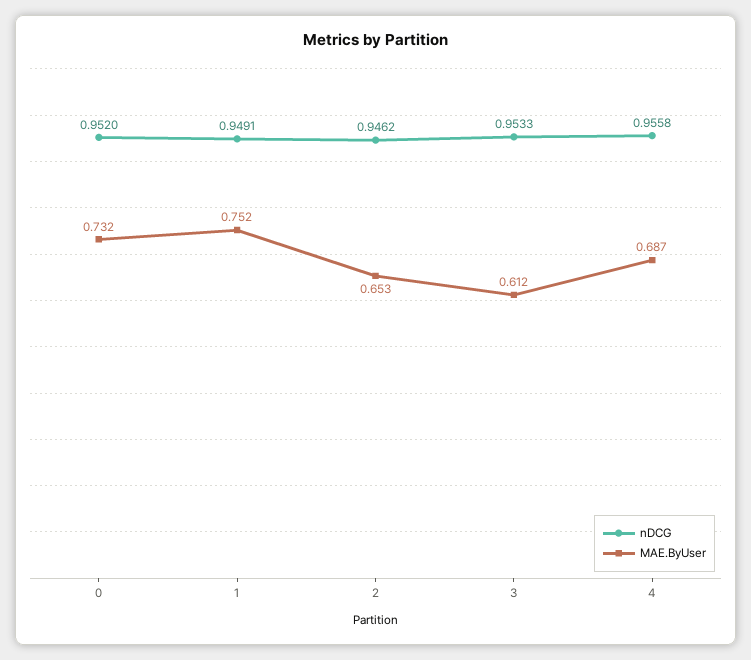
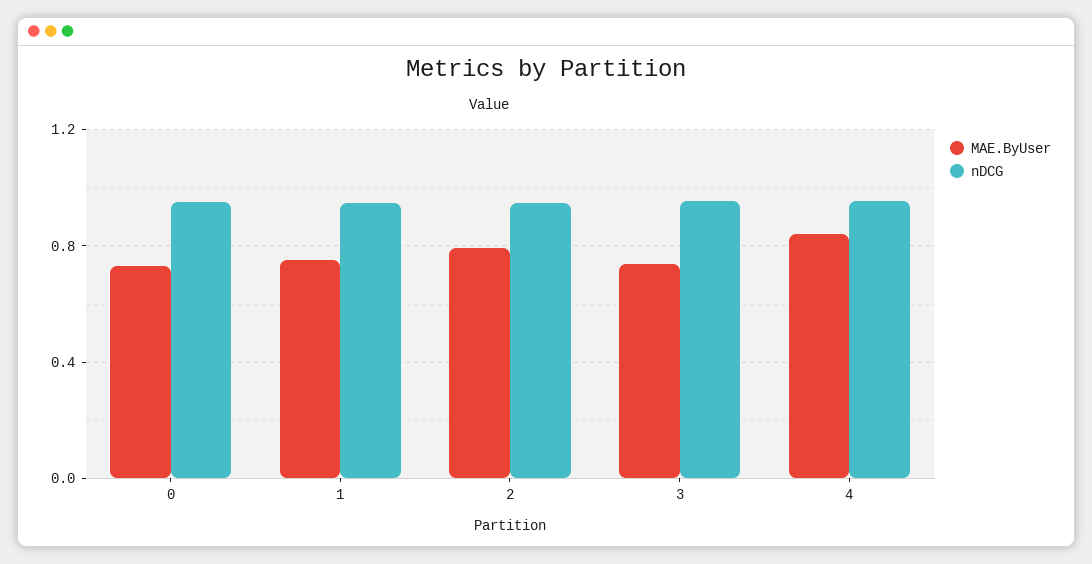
MAE.ByUser, 2: 0.653 -> 0.8
MAE.ByUser, 3: 0.612 -> 0.75
MAE.ByUser, 4: 0.687 -> 0.85

